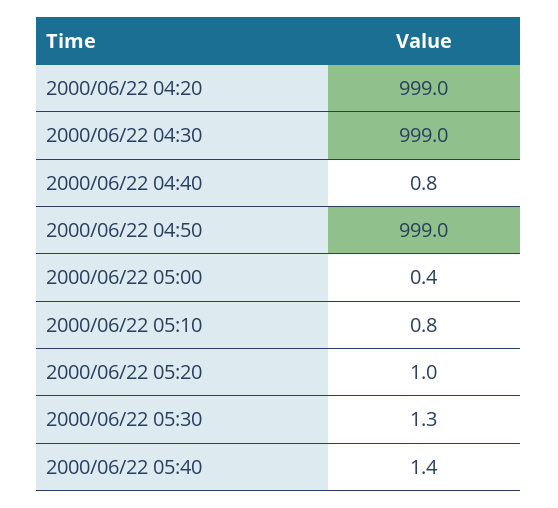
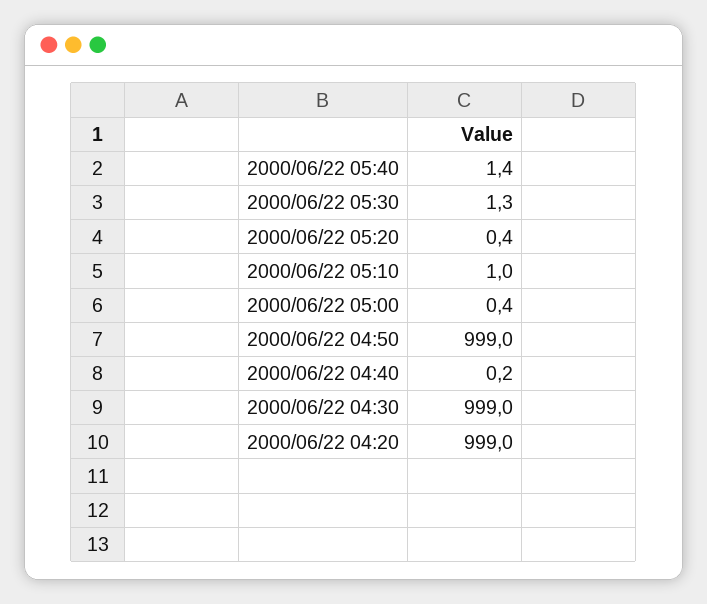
2000/06/22 04:40: 0.8 -> 0.2
2000/06/22 05:10: 0.8 -> 1
2000/06/22 05:20: 1 -> 0.4

